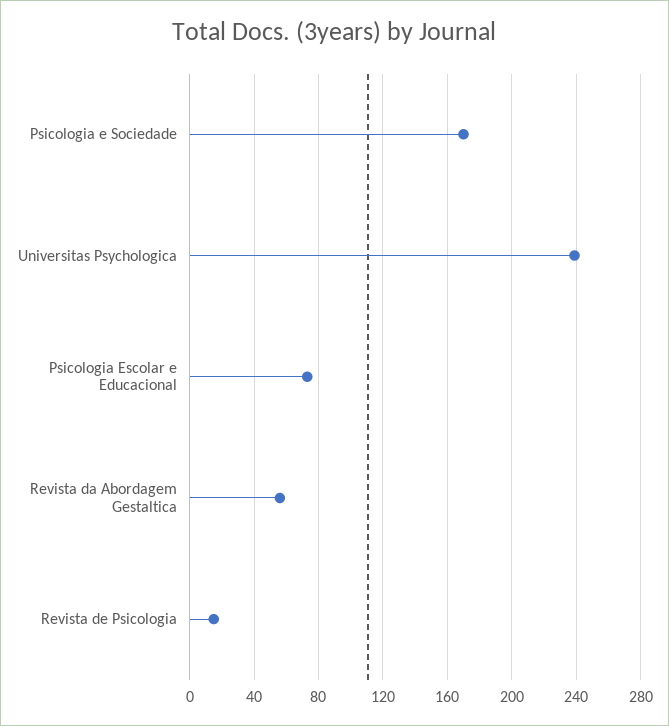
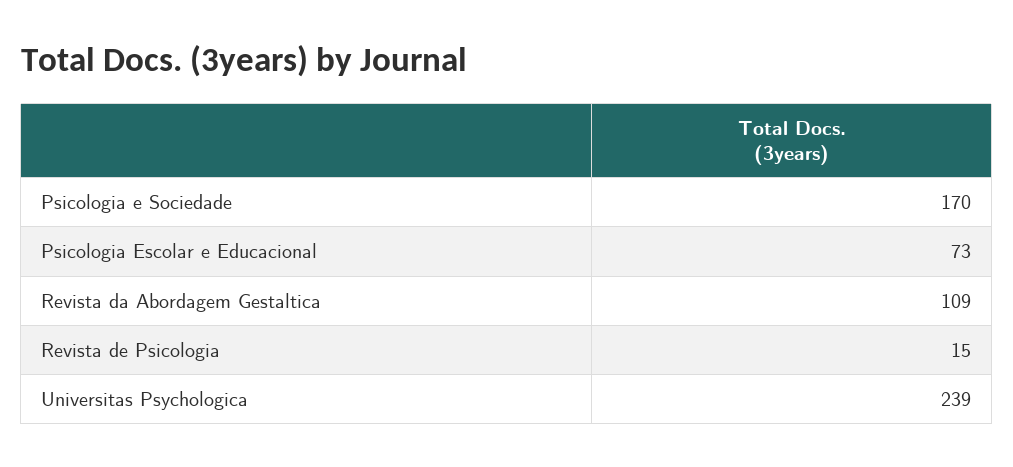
Revista da Abordagem Gestaltica: 55 -> 109

